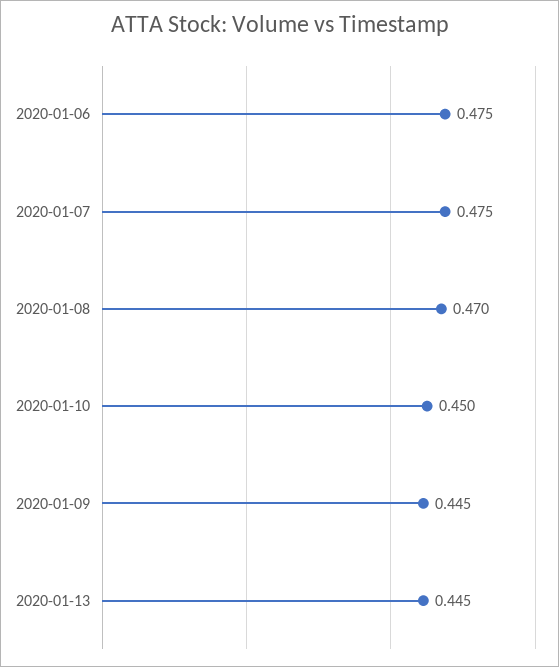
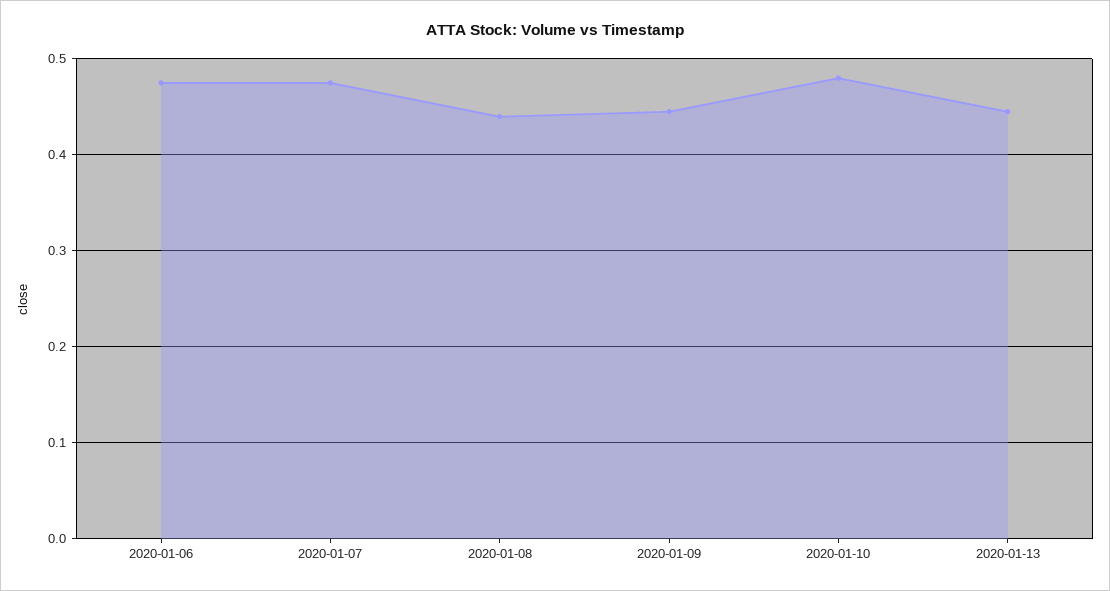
2020-01-08: 0.47 -> 0.44
2020-01-10: 0.45 -> 0.48

